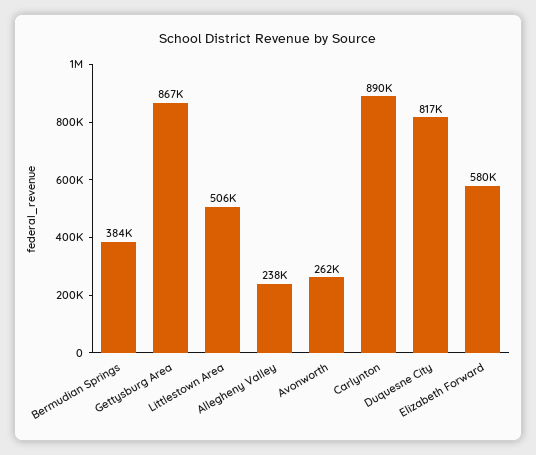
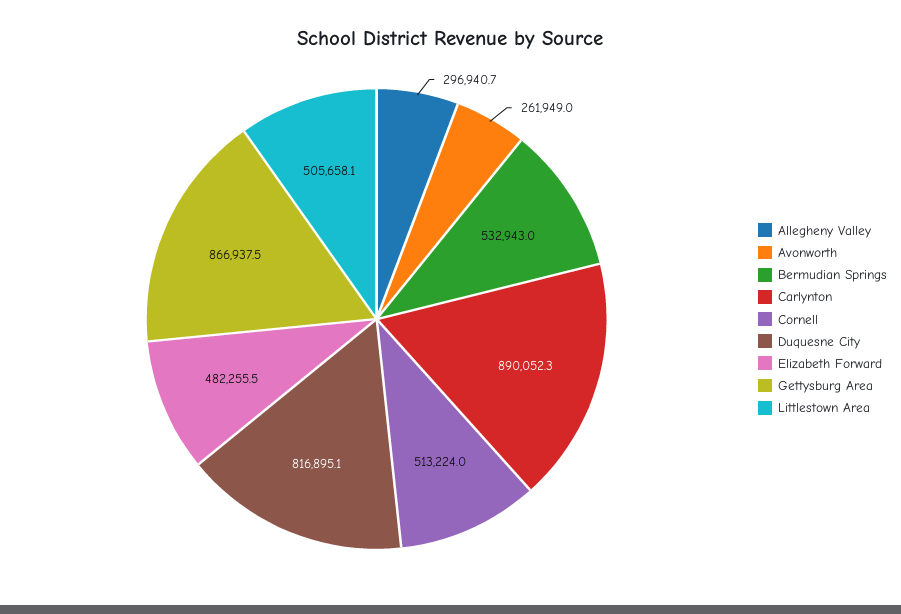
Bermudian Springs: 384000 -> 532943
Allegheny Valley: 238000 -> 296940.7
Elizabeth Forward: 580000 -> 482255.5
Cornell: none -> 513224

